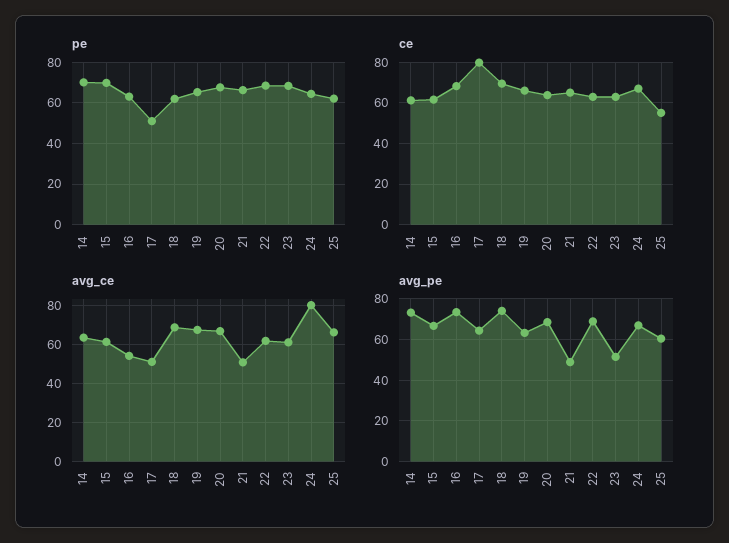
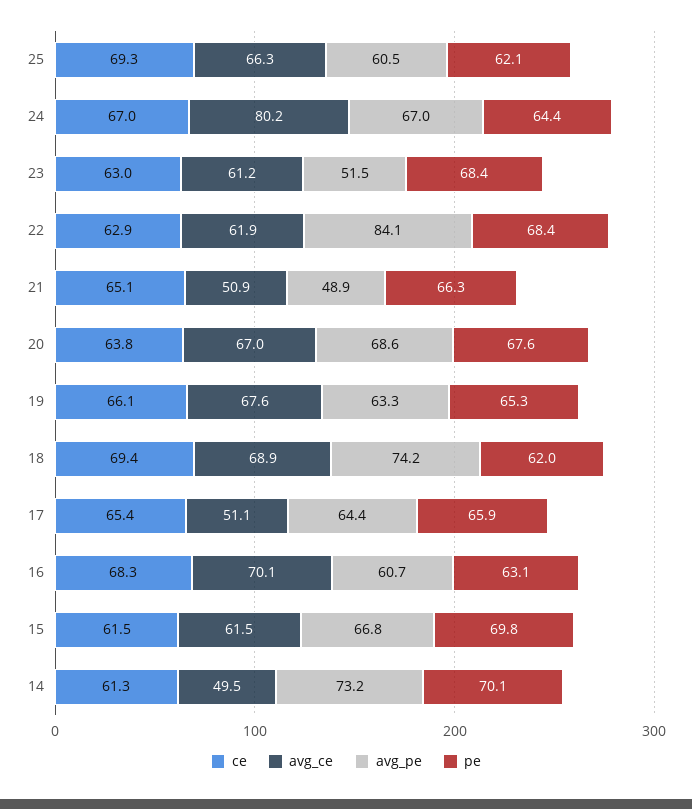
pe, 17: 50 -> 65.9
ce, 17: 80 -> 65.4
ce, 25: 55 -> 69.3
avg_ce, 14: 65 -> 49.5
avg_ce, 16: 55 -> 70.1
avg_pe, 16: 75 -> 60.7
avg_pe, 22: 70 -> 84.1

